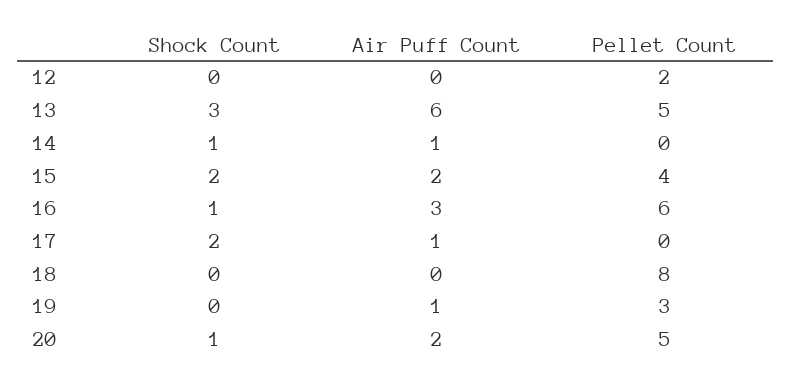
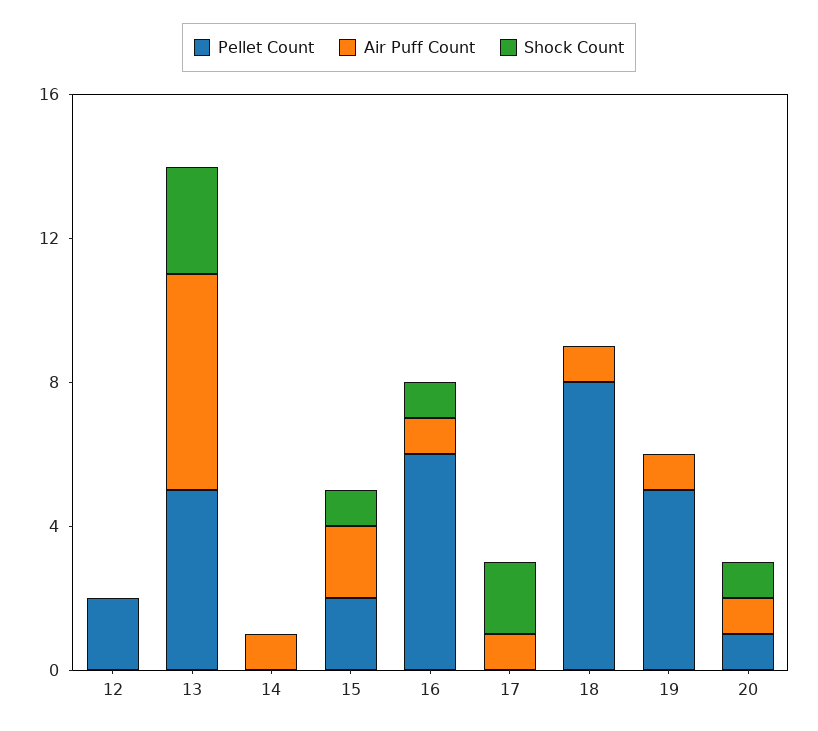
Shock Count, 14: 1 -> 0
Shock Count, 15: 2 -> 1
Pellet Count, 15: 4 -> 2
Air Puff Count, 16: 3 -> 1
Air Puff Count, 18: 0 -> 1
Pellet Count, 19: 3 -> 5
Air Puff Count, 20: 2 -> 1
Pellet Count, 20: 5 -> 1

